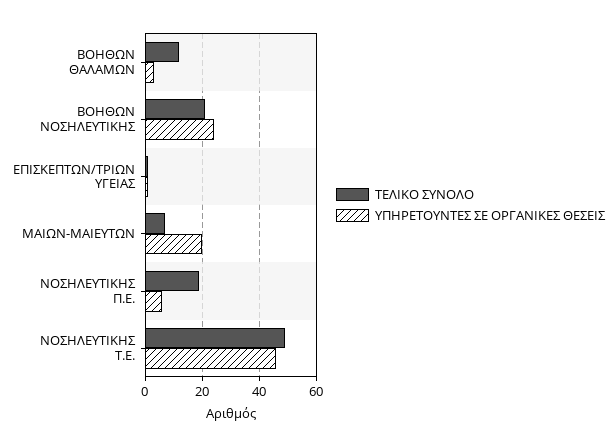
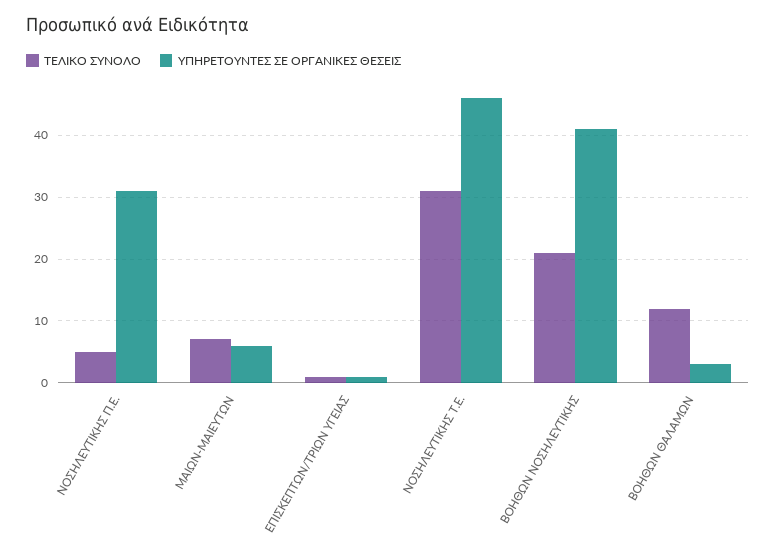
ΥΠΗΡΕΤΟΥΝΤΕΣ ΣΕ ΟΡΓΑΝΙΚΕΣ ΘΕΣΕΙΣ, ΒΟΗΘΩΝ ΝΟΣΗΛΕΥΤΙΚΗΣ: 25 -> 41
ΥΠΗΡΕΤΟΥΝΤΕΣ ΣΕ ΟΡΓΑΝΙΚΕΣ ΘΕΣΕΙΣ, ΜΑΙΩΝ-ΜΑΙΕΥΤΩΝ: 20 -> 6
ΤΕΛΙΚΟ ΣΥΝΟΛΟ, ΝΟΣΗΛΕΥΤΙΚΗΣ Π.Ε.: 20 -> 5
ΥΠΗΡΕΤΟΥΝΤΕΣ ΣΕ ΟΡΓΑΝΙΚΕΣ ΘΕΣΕΙΣ, ΝΟΣΗΛΕΥΤΙΚΗΣ Π.Ε.: 5 -> 31
ΤΕΛΙΚΟ ΣΥΝΟΛΟ, ΝΟΣΗΛΕΥΤΙΚΗΣ Τ.Ε.: 50 -> 31

